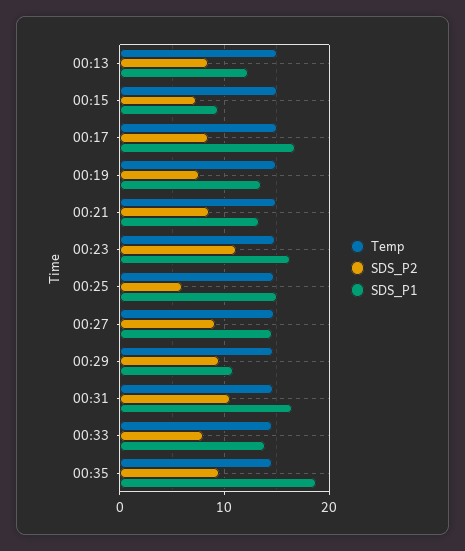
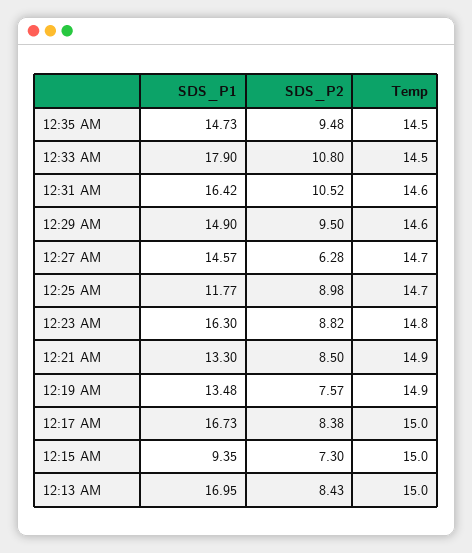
SDS_P1, 00:13: 12 -> 16.95
SDS_P2, 00:23: 11 -> 8.82
SDS_P2, 00:25: 6 -> 8.98
SDS_P1, 00:25: 15 -> 11.77
SDS_P2, 00:27: 9 -> 6.28
SDS_P1, 00:29: 11 -> 14.9
SDS_P2, 00:33: 8 -> 10.8
SDS_P1, 00:33: 14 -> 17.9
SDS_P1, 00:35: 19 -> 14.73

